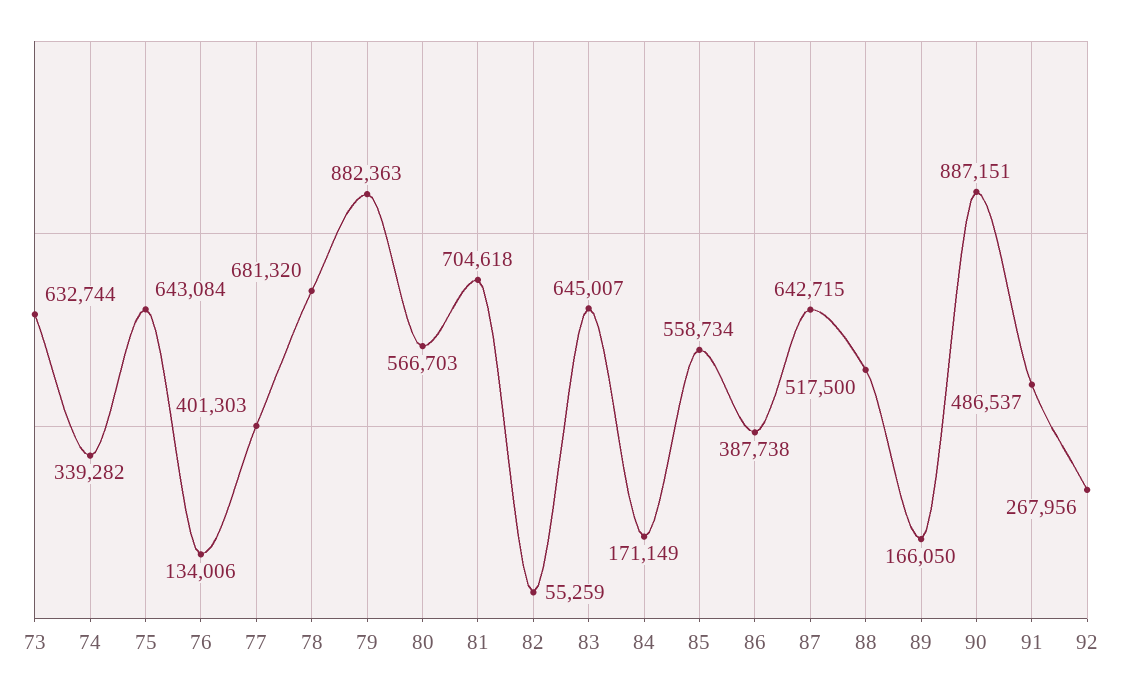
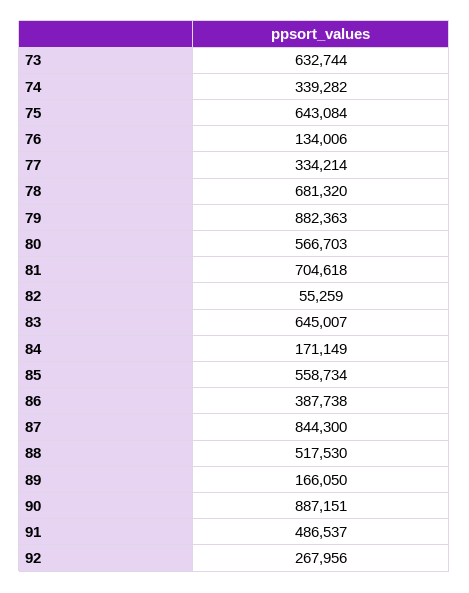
77: 401303 -> 334214
87: 642715 -> 844300
88: 517500 -> 517530

